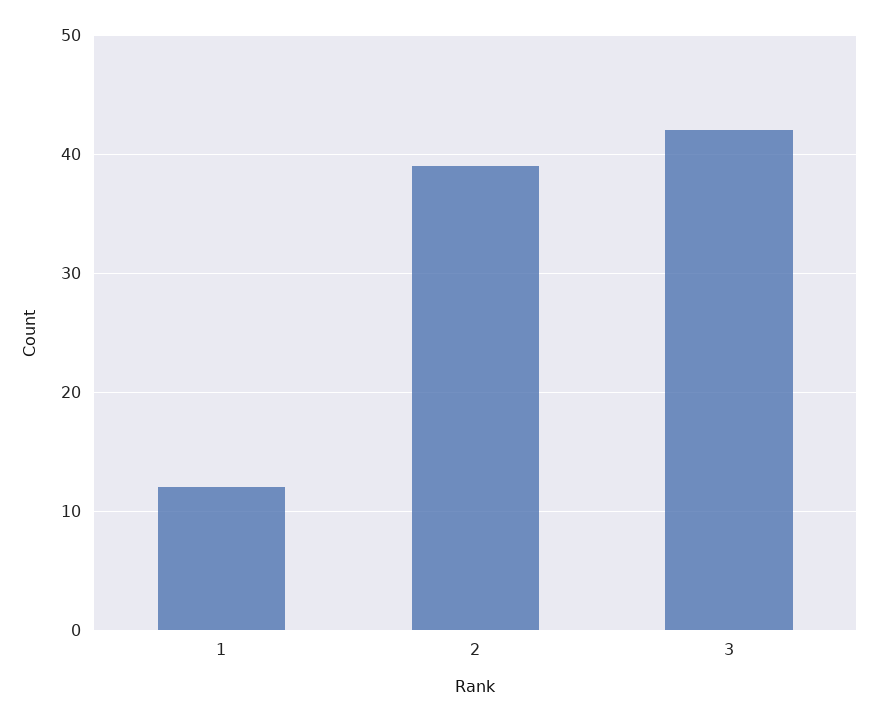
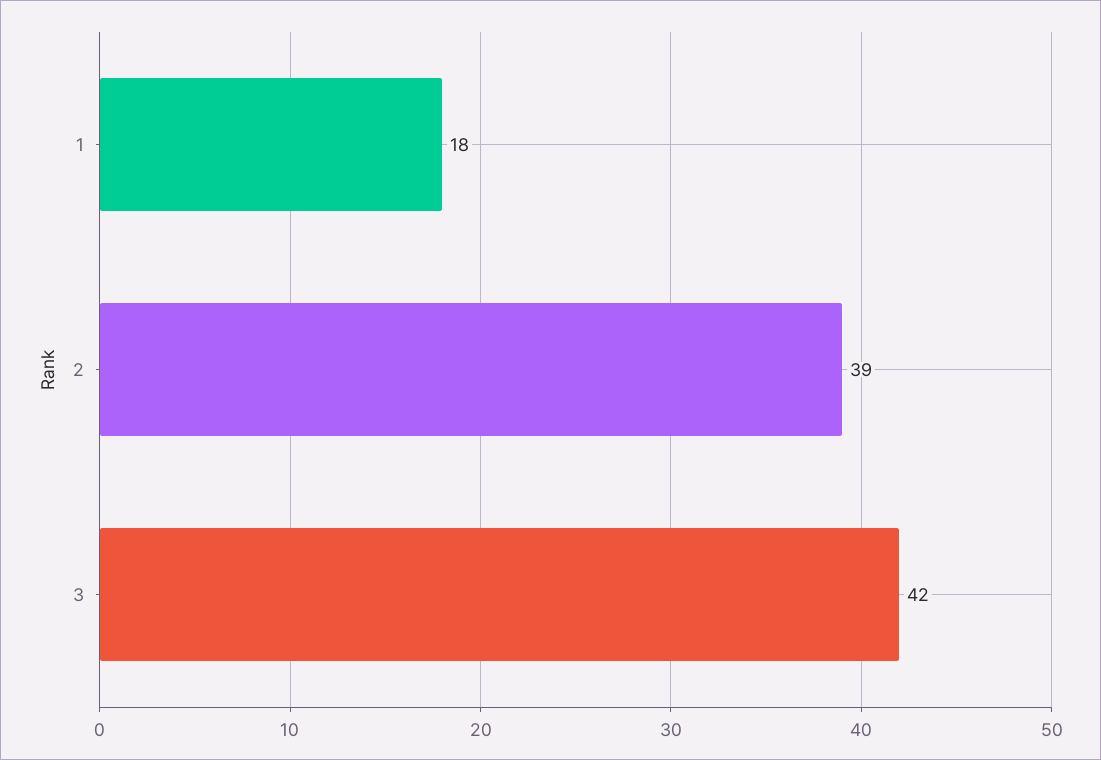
1: 12 -> 18

